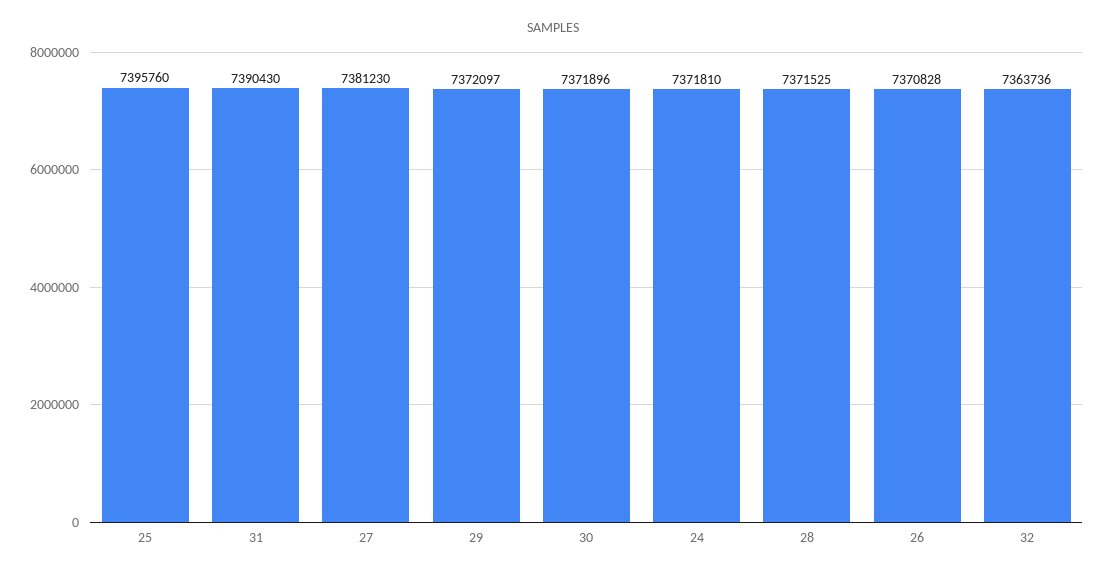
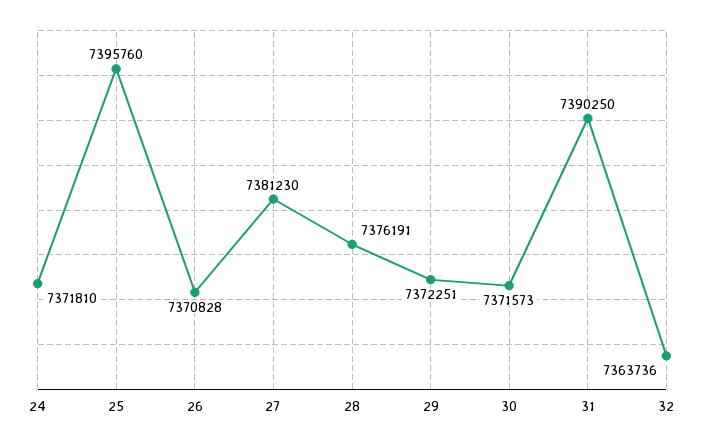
31: 7390430 -> 7390250
29: 7372097 -> 7372251
30: 7371896 -> 7371573
28: 7371525 -> 7376191

